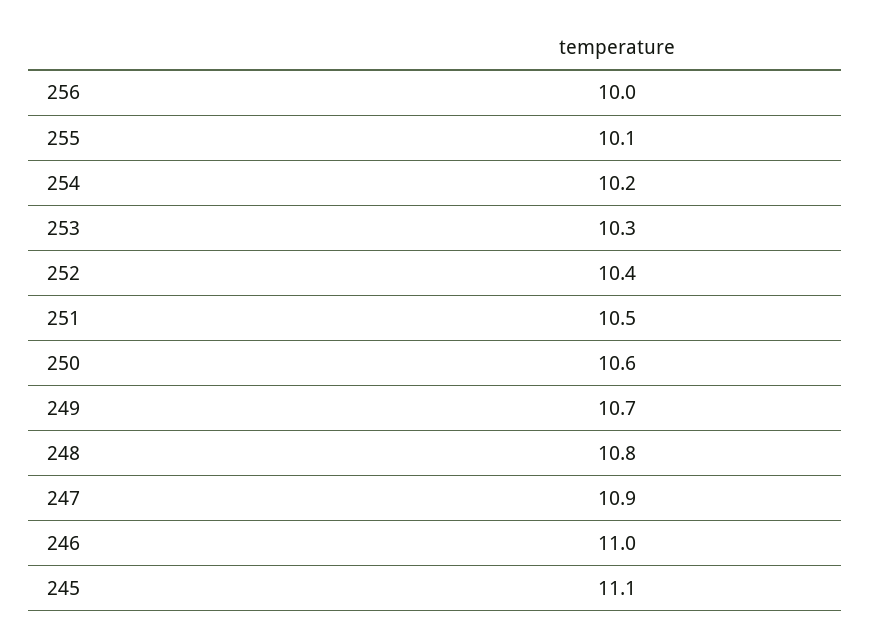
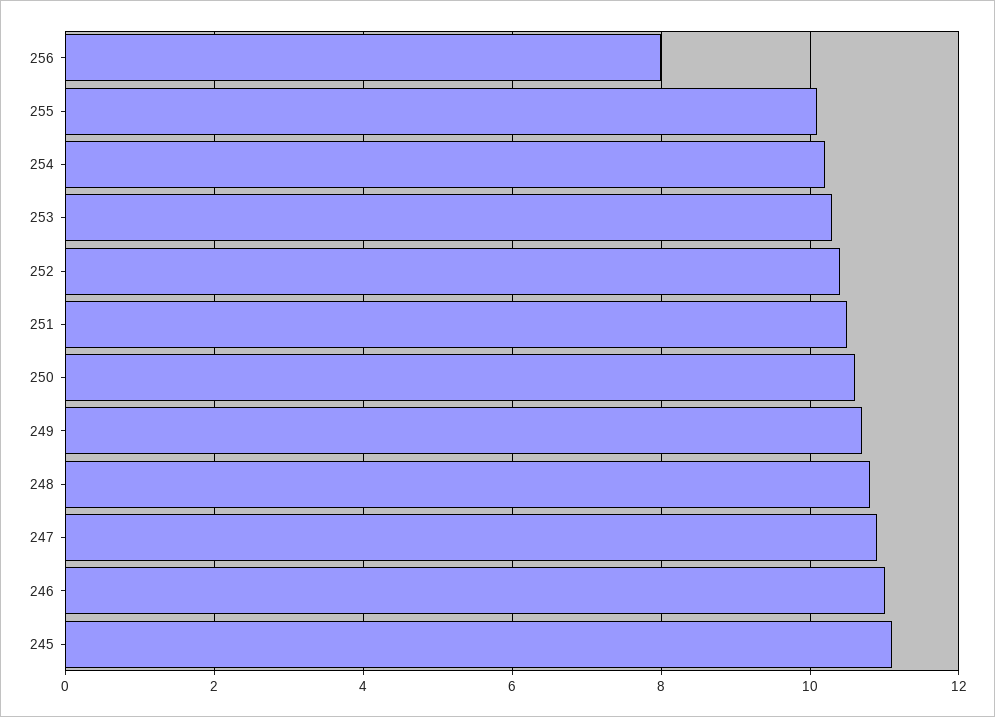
256: 10 -> 8

